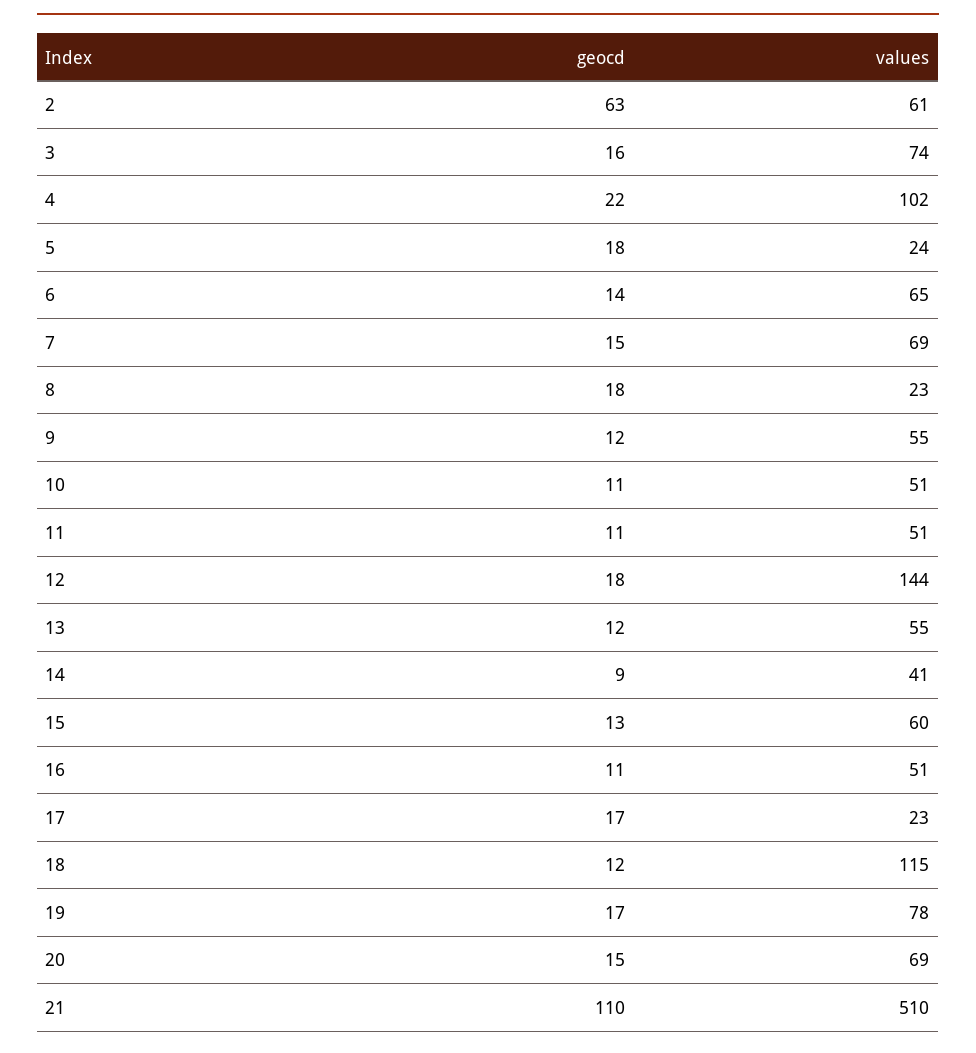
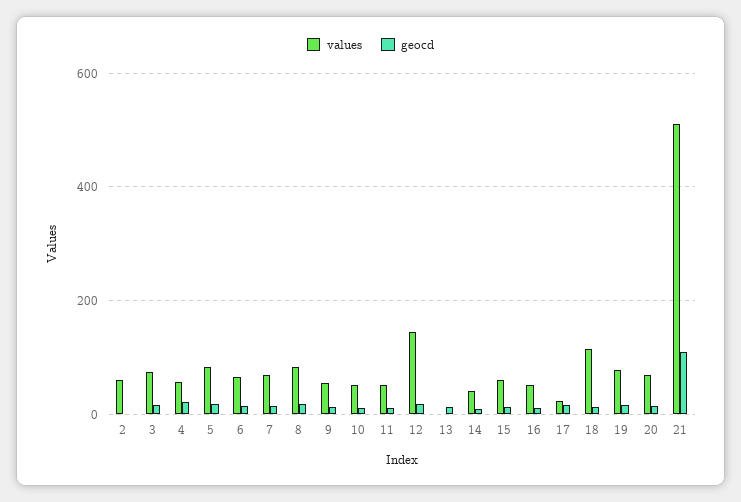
geocd, 2: 63 -> 0
values, 4: 102 -> 60
values, 5: 24 -> 80
values, 8: 23 -> 80
values, 13: 55 -> 0

